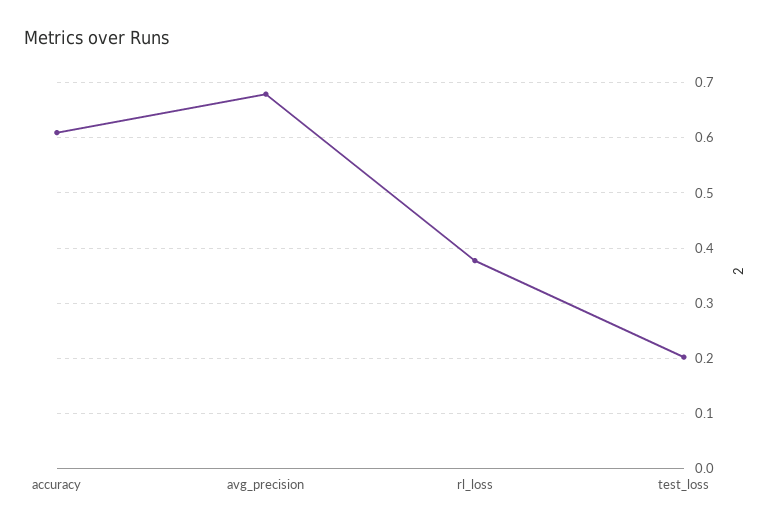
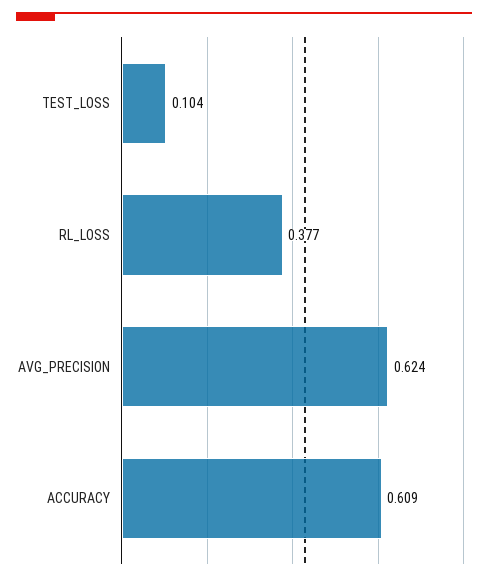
avg_precision: 0.68 -> 0.624
test_loss: 0.2 -> 0.104

